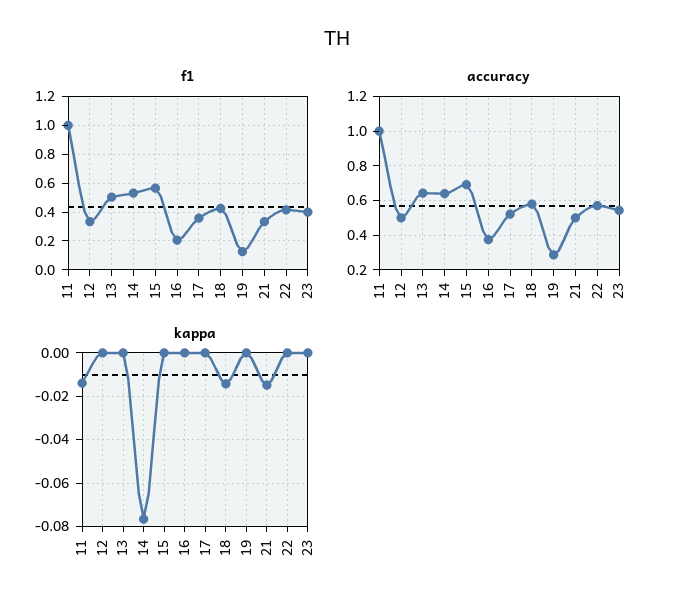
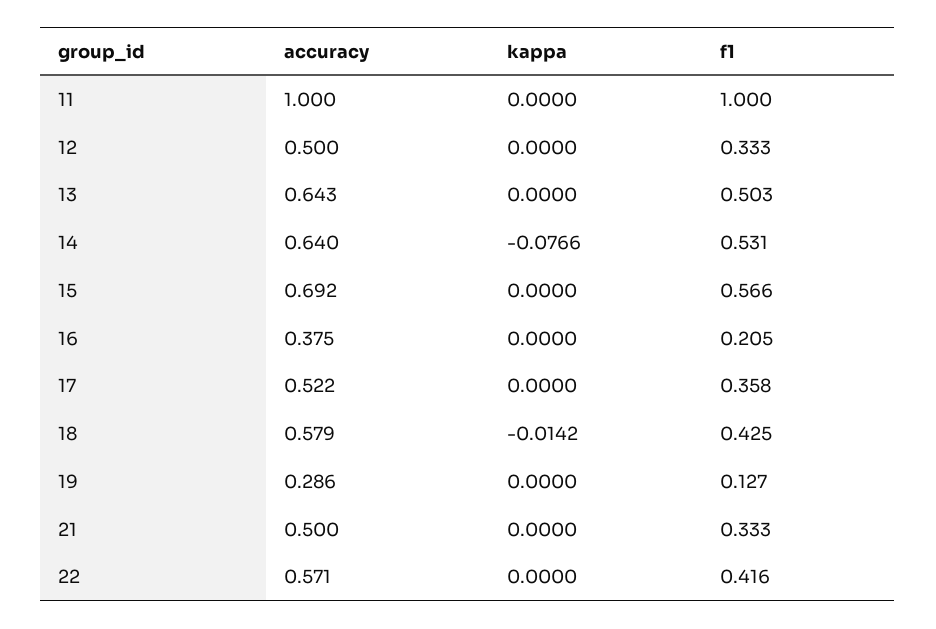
f1, 23: 0.4 -> none
accuracy, 23: 0.55 -> none
kappa, 11: -0.015 -> 0
kappa, 21: -0.015 -> 0
kappa, 23: 0 -> none

